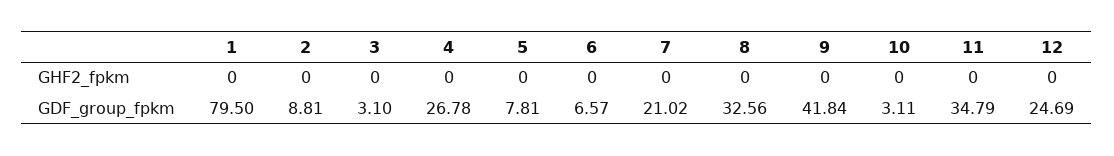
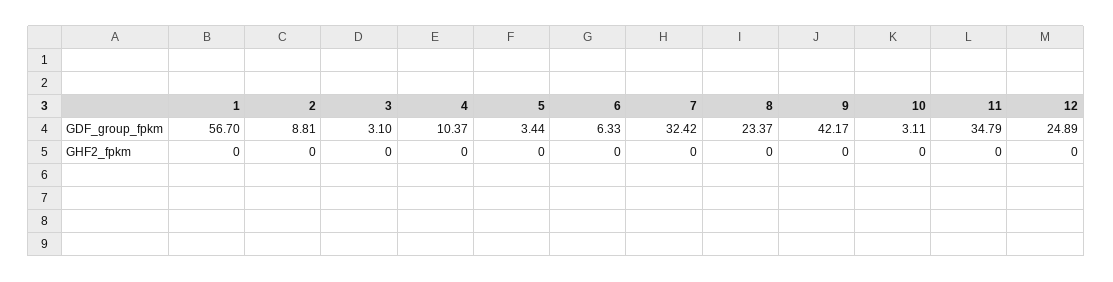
1, GDF_group_fpkm: 79.5 -> 56.7
4, GDF_group_fpkm: 26.78 -> 10.37
5, GDF_group_fpkm: 7.81 -> 3.44
6, GDF_group_fpkm: 6.57 -> 6.33
7, GDF_group_fpkm: 21.02 -> 32.42
8, GDF_group_fpkm: 32.56 -> 23.37
9, GDF_group_fpkm: 41.84 -> 42.17
12, GDF_group_fpkm: 24.69 -> 24.89

